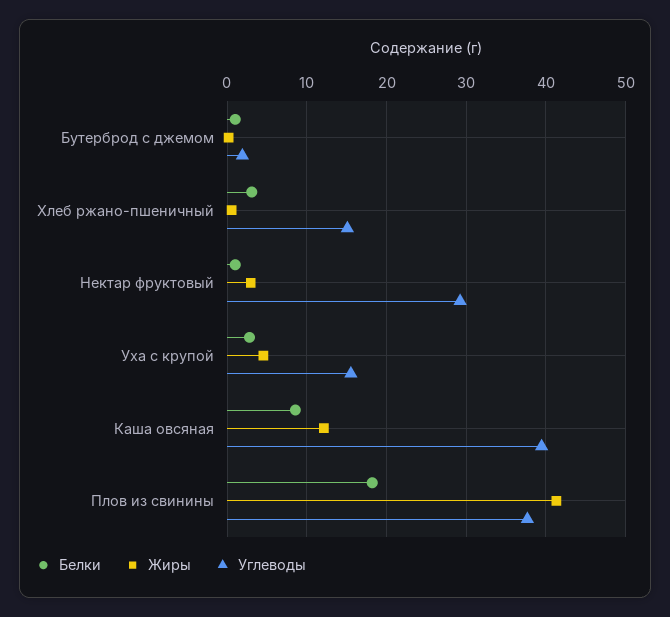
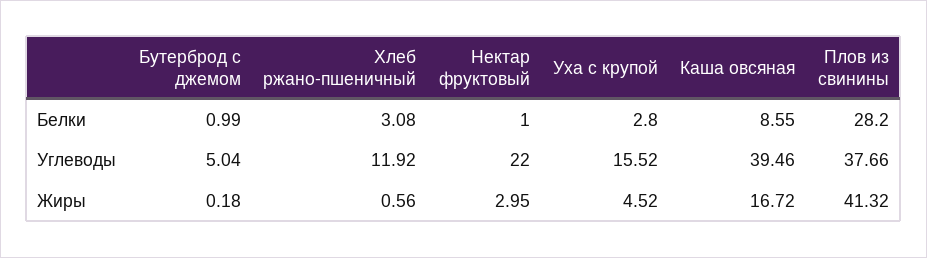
Углеводы, Бутерброд с джемом: 2 -> 5.04
Углеводы, Хлеб ржано-пшеничный: 15 -> 11.92
Углеводы, Нектар фруктовый: 29 -> 22
Жиры, Каша овсяная: 12 -> 16.72
Белки, Плов из свинины: 18 -> 28.2

